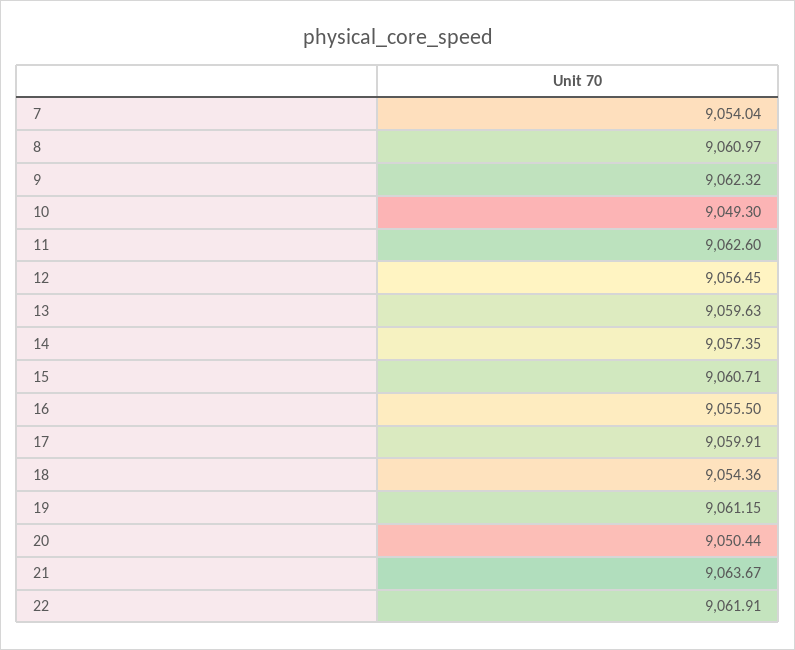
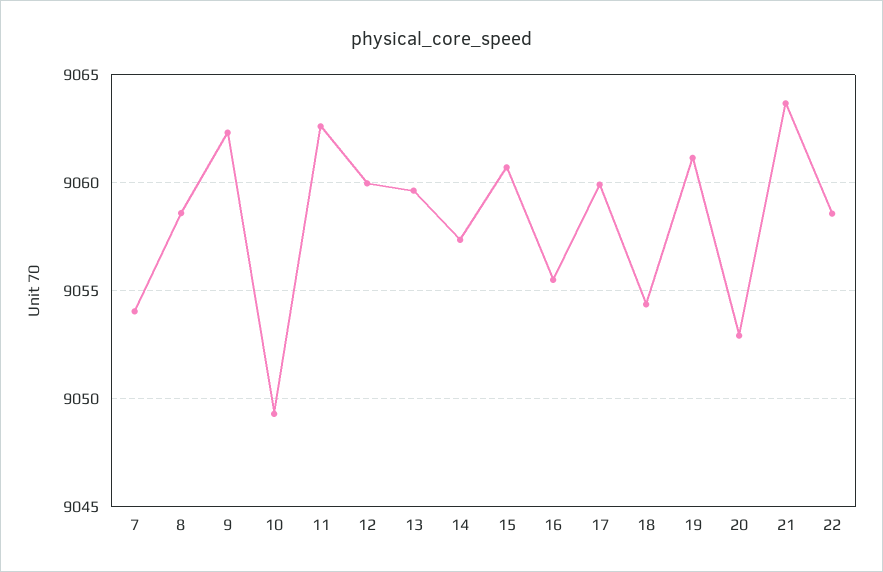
8: 9060.97 -> 9058.5
12: 9056.45 -> 9060
20: 9050.44 -> 9053
22: 9061.91 -> 9058.5

